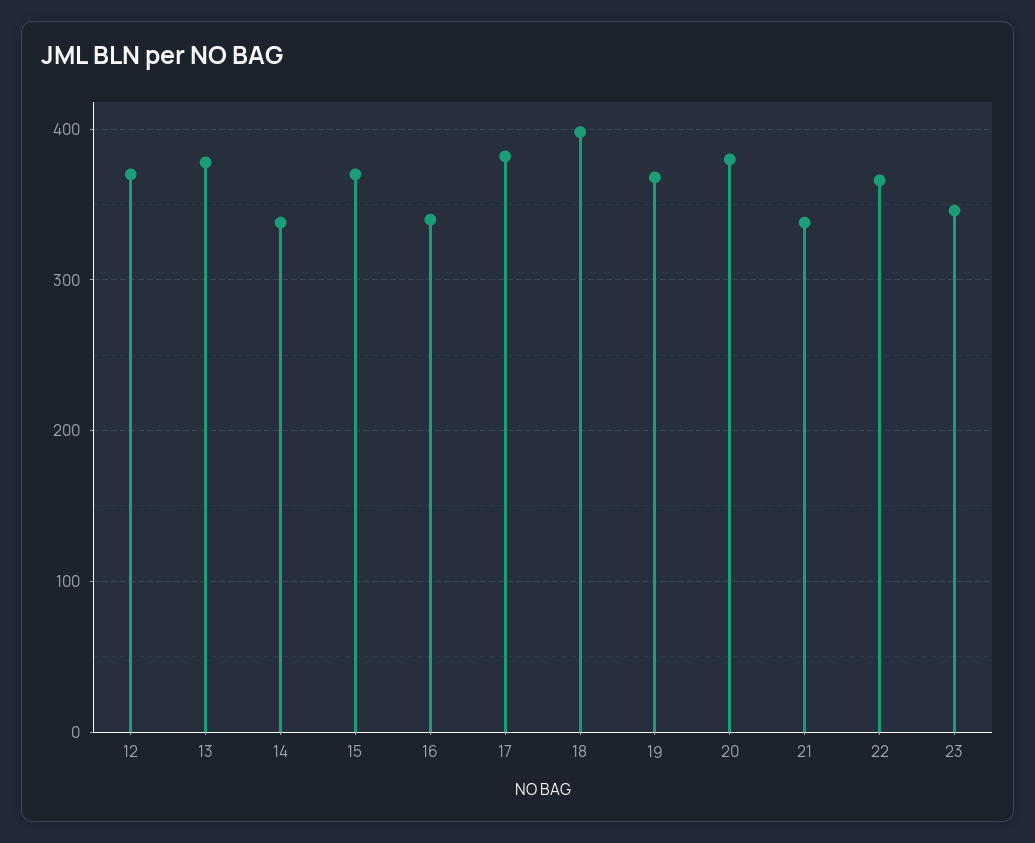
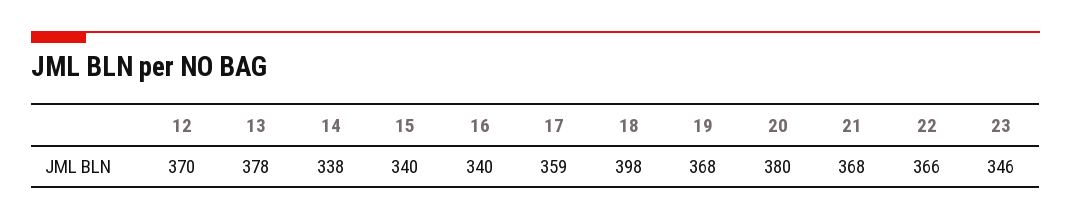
15: 370 -> 340
17: 380 -> 359
21: 340 -> 368

